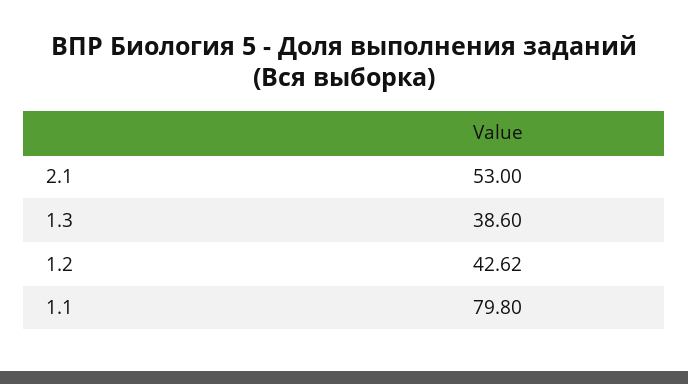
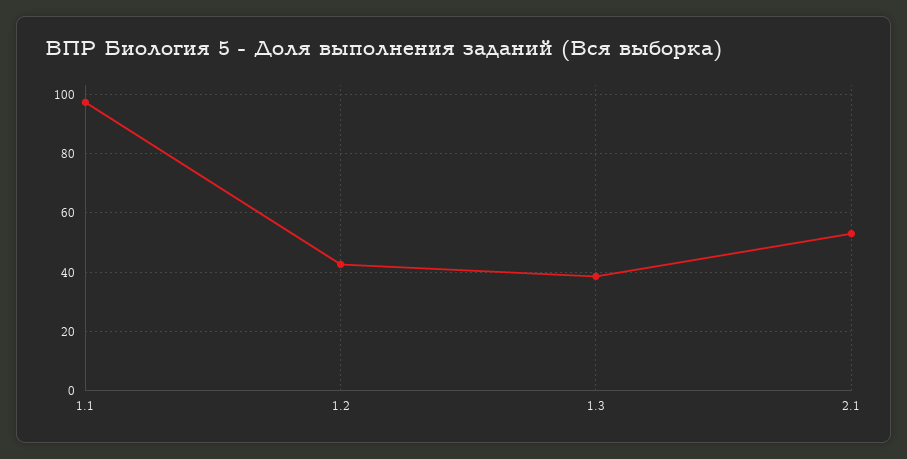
1.1: 79.8 -> 97.5

